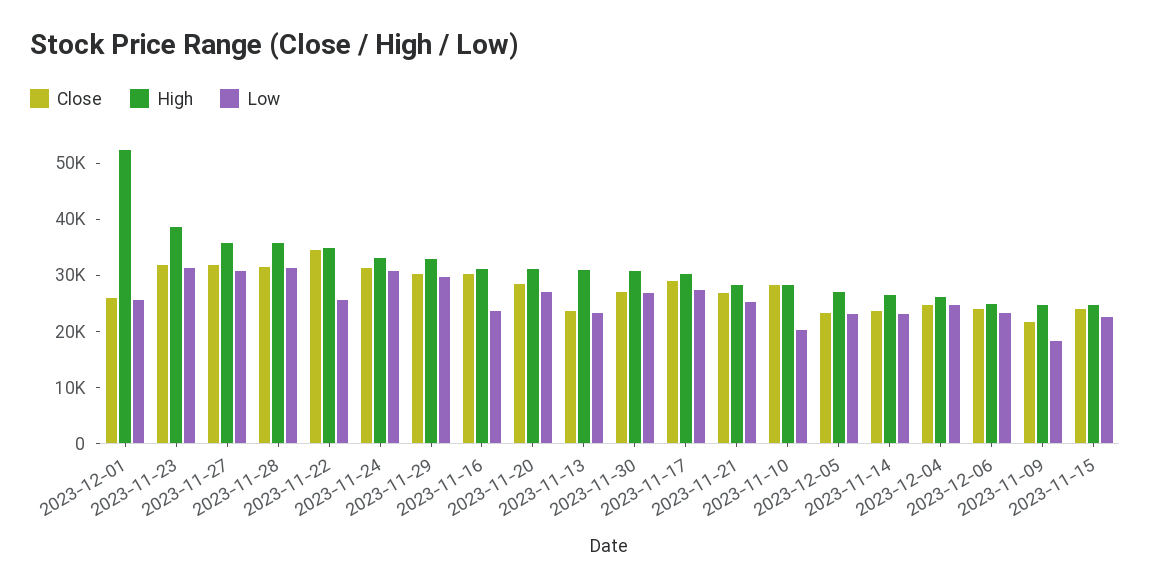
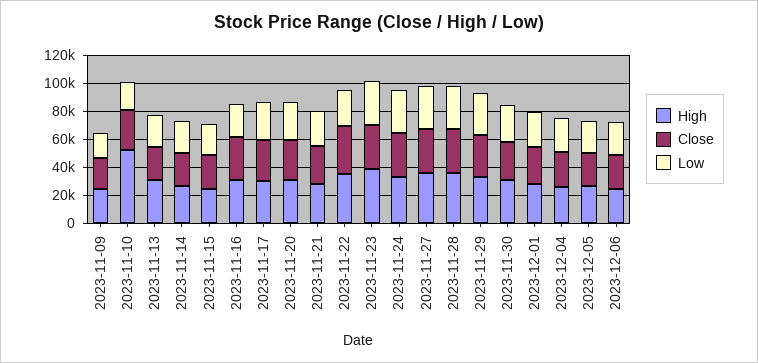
High, 2023-12-01: 52000 -> 30000
High, 2023-11-10: 28000 -> 50000

